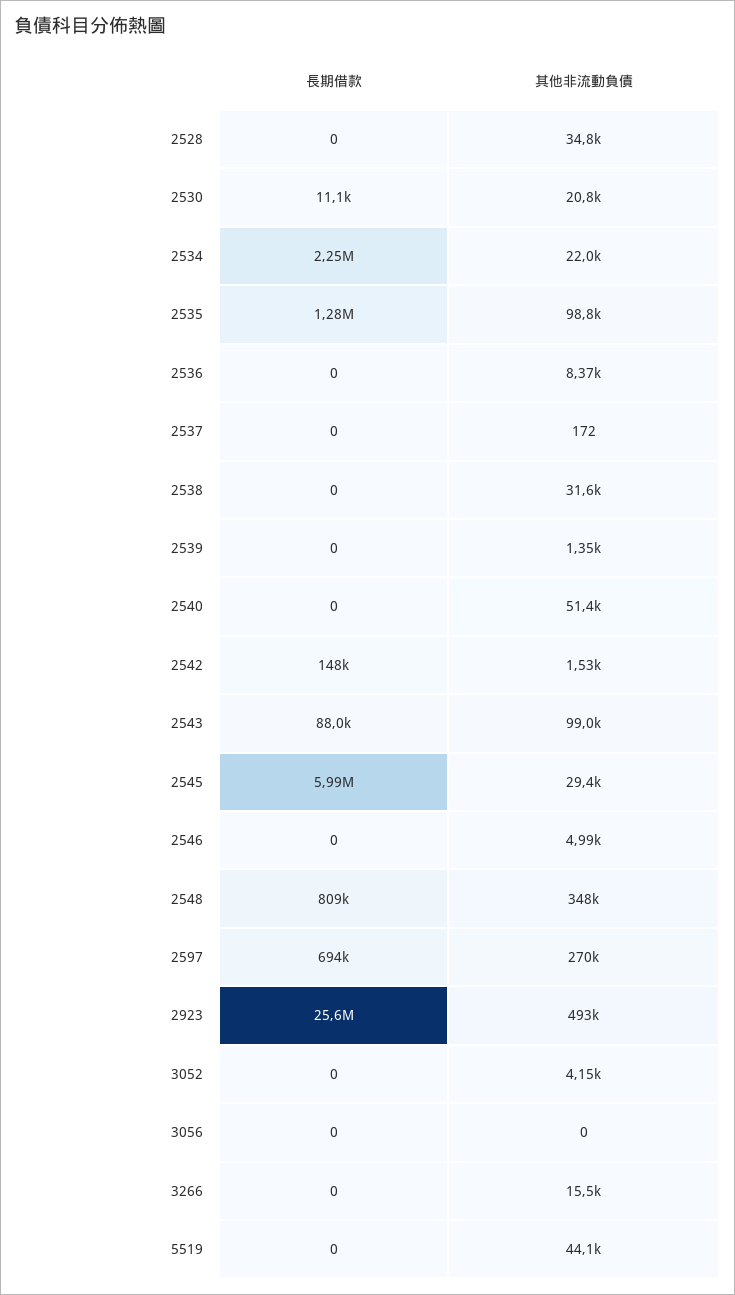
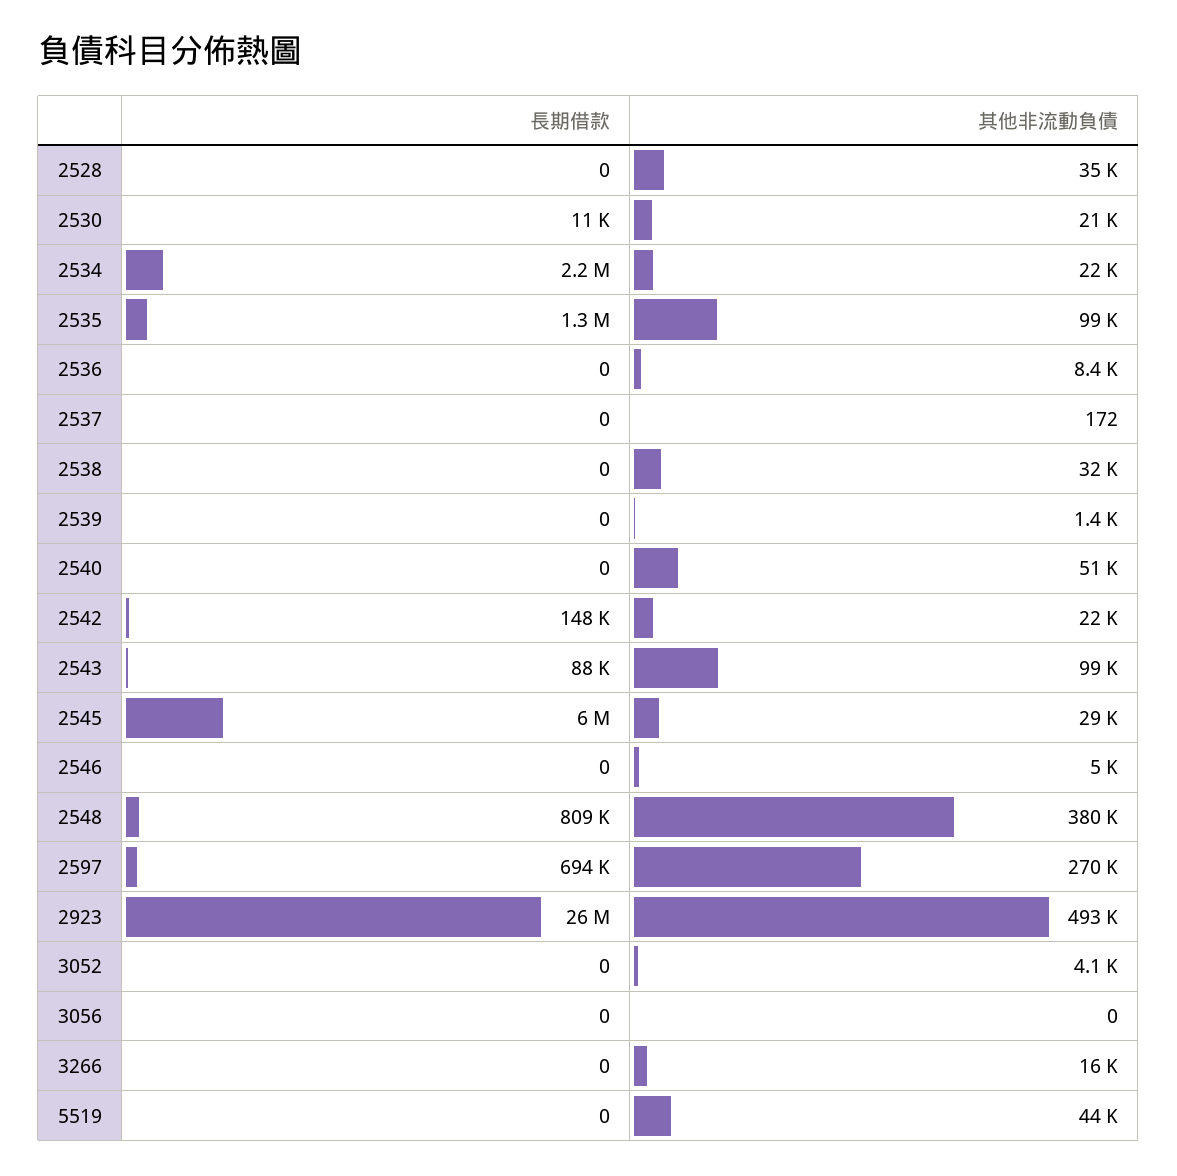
其他非流動負債, 2542: 1530 -> 22000
其他非流動負債, 2548: 348000 -> 380000

